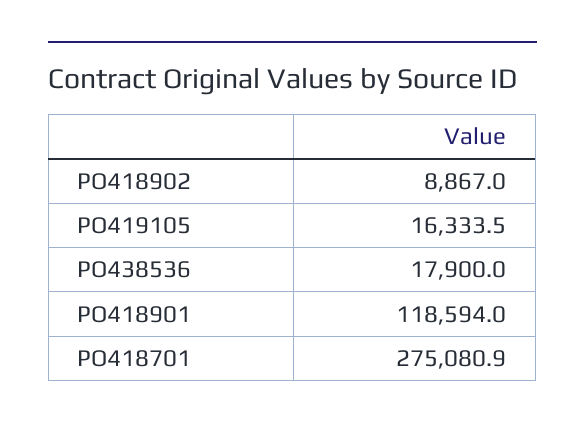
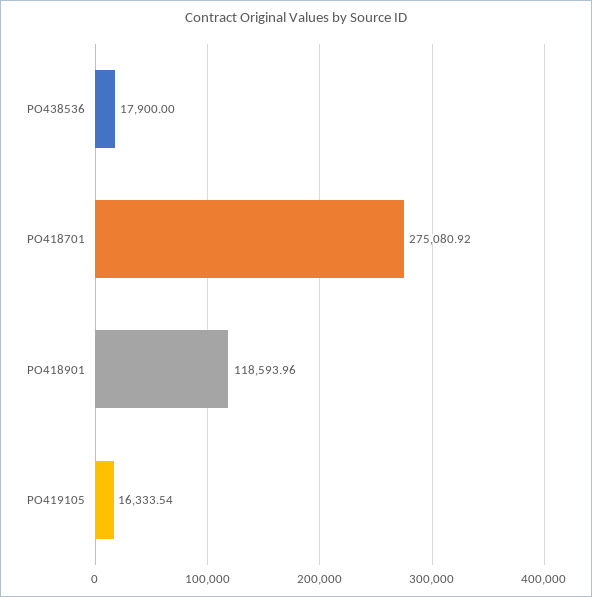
PO418902: 8867 -> none

